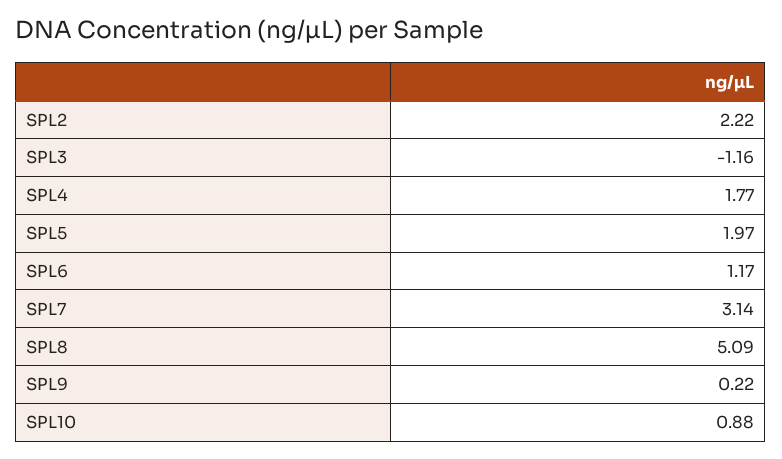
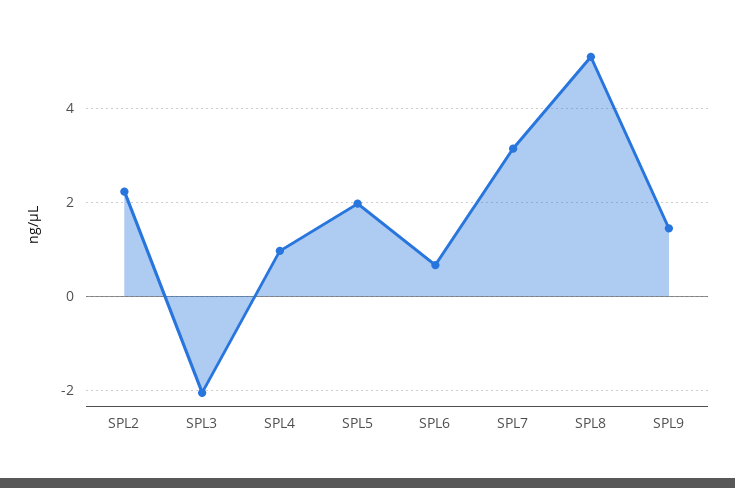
SPL3: -1.16 -> -2
SPL4: 1.77 -> 1
SPL6: 1.17 -> 0.6
SPL9: 0.22 -> 1.4
SPL10: 0.88 -> none

